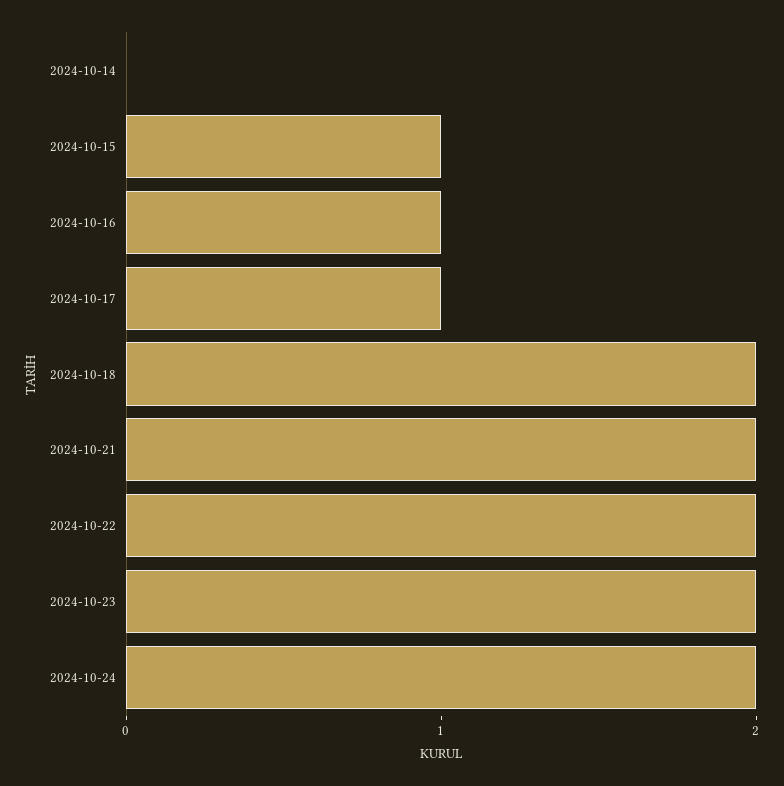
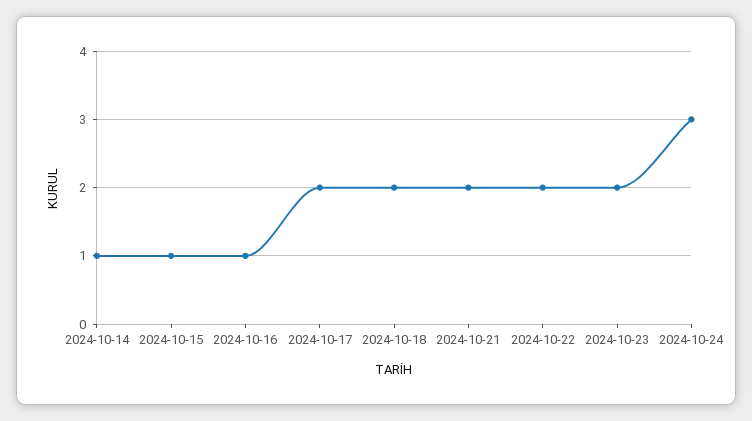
2024-10-14: 0 -> 1
2024-10-17: 1 -> 2
2024-10-24: 2 -> 3

